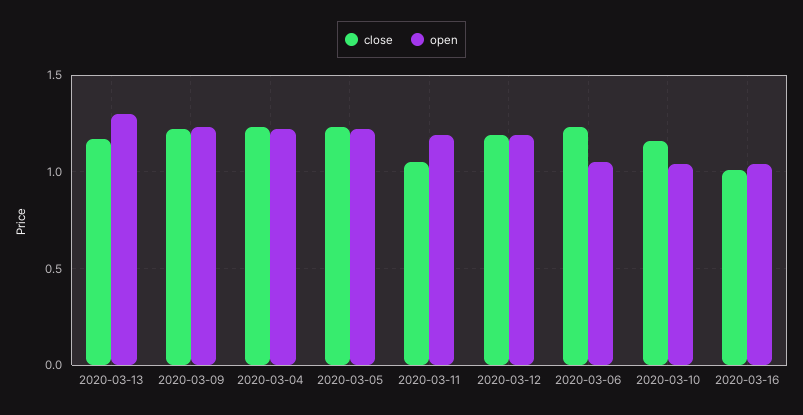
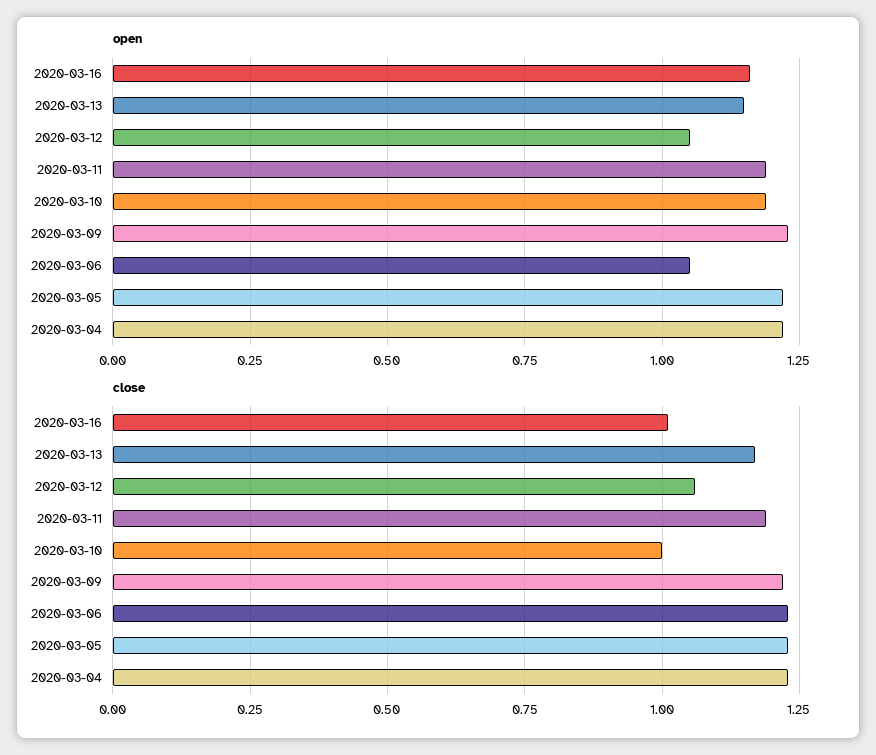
open, 2020-03-13: 1.3 -> 1.15
close, 2020-03-11: 1.05 -> 1.2
close, 2020-03-12: 1.2 -> 1.05
open, 2020-03-12: 1.2 -> 1.05
close, 2020-03-10: 1.15 -> 1
open, 2020-03-10: 1.05 -> 1.2
open, 2020-03-16: 1.05 -> 1.15

